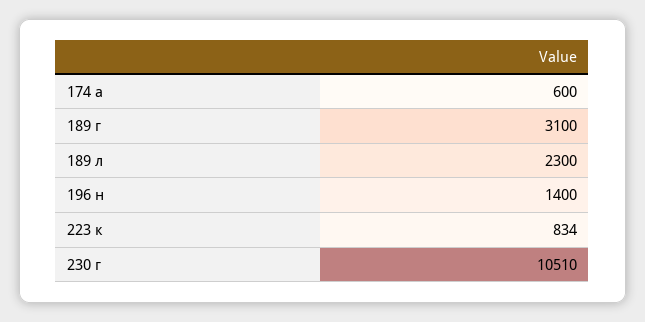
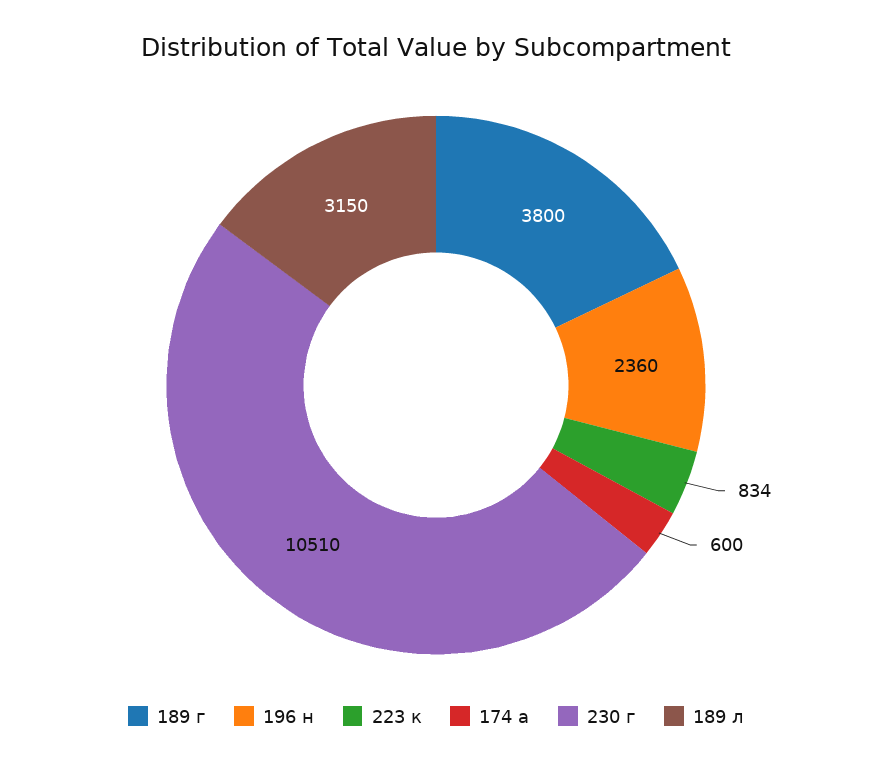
189 г: 3100 -> 3800
189 л: 2300 -> 3150
196 н: 1400 -> 2360

